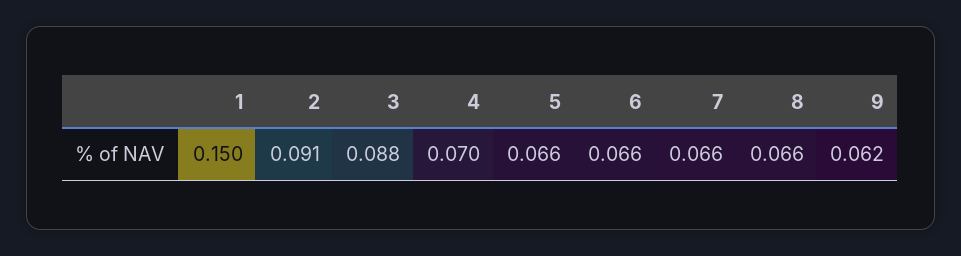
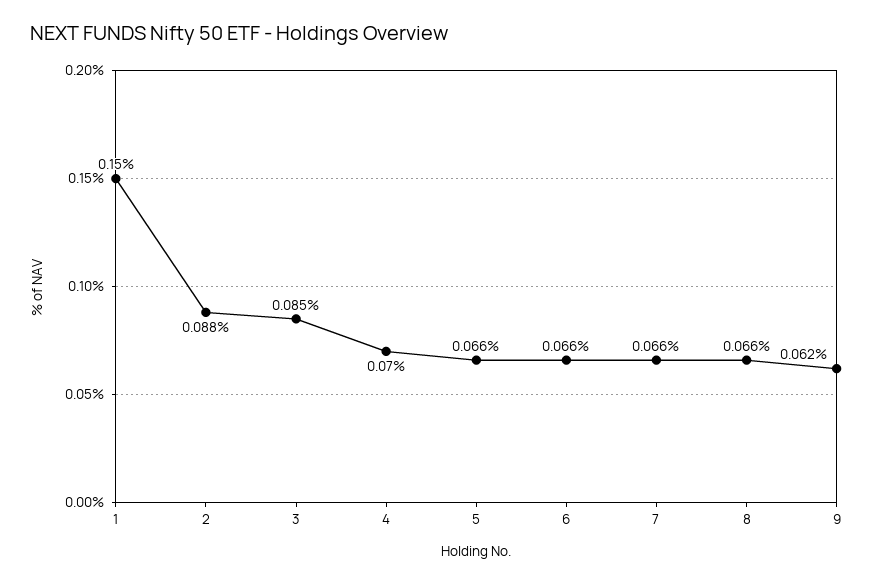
2: 0.091 -> 0.088
3: 0.088 -> 0.085

